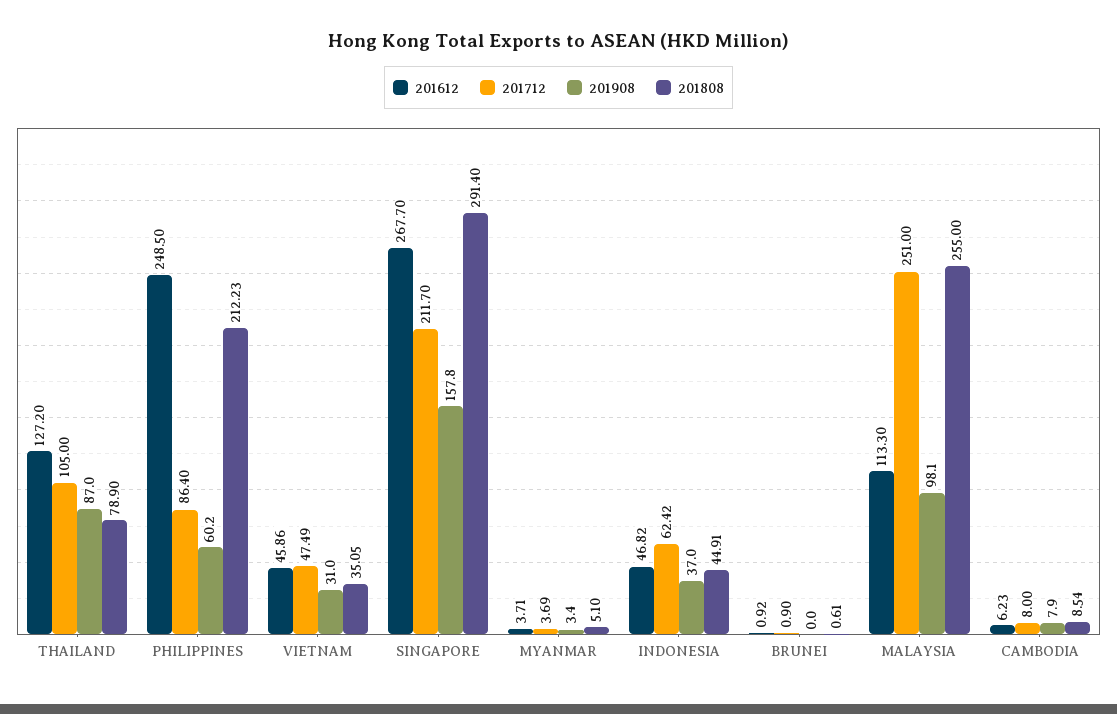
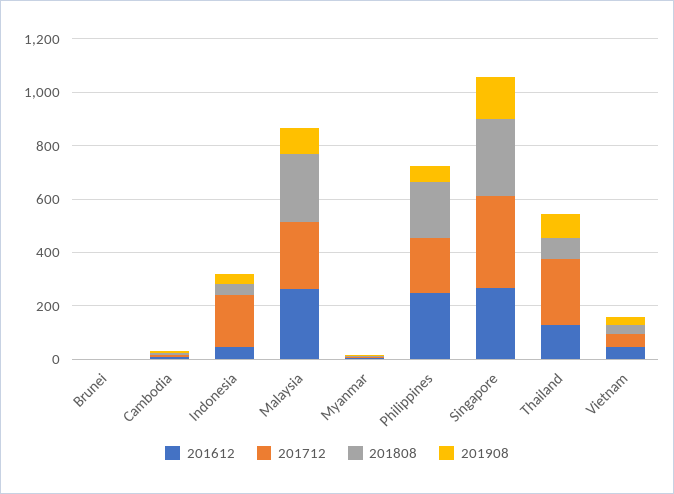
201712, THAILAND: 105 -> 250
201712, PHILIPPINES: 86.4 -> 200
201712, SINGAPORE: 211.7 -> 350
201712, INDONESIA: 62.42 -> 200
201612, MALAYSIA: 113.3 -> 250

